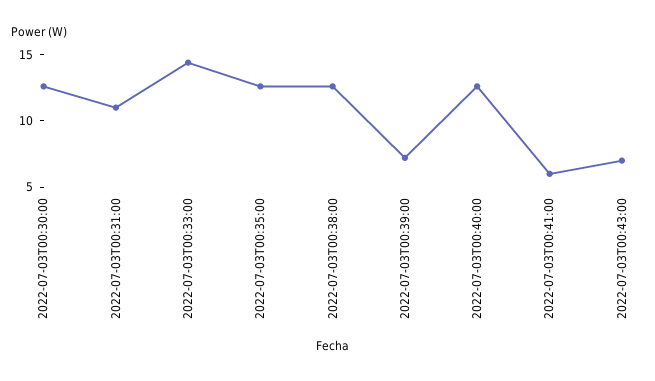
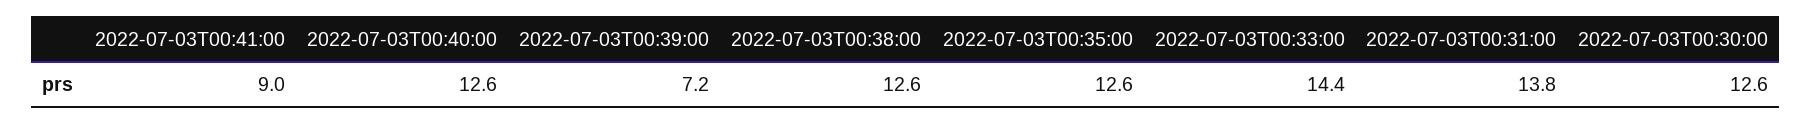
2022-07-03T00:31:00: 11 -> 13.8
2022-07-03T00:41:00: 6 -> 9
2022-07-03T00:43:00: 7 -> none

